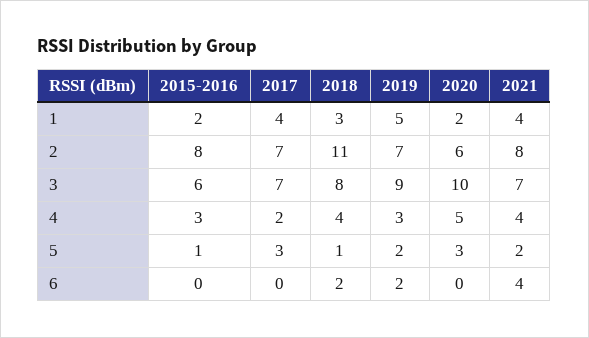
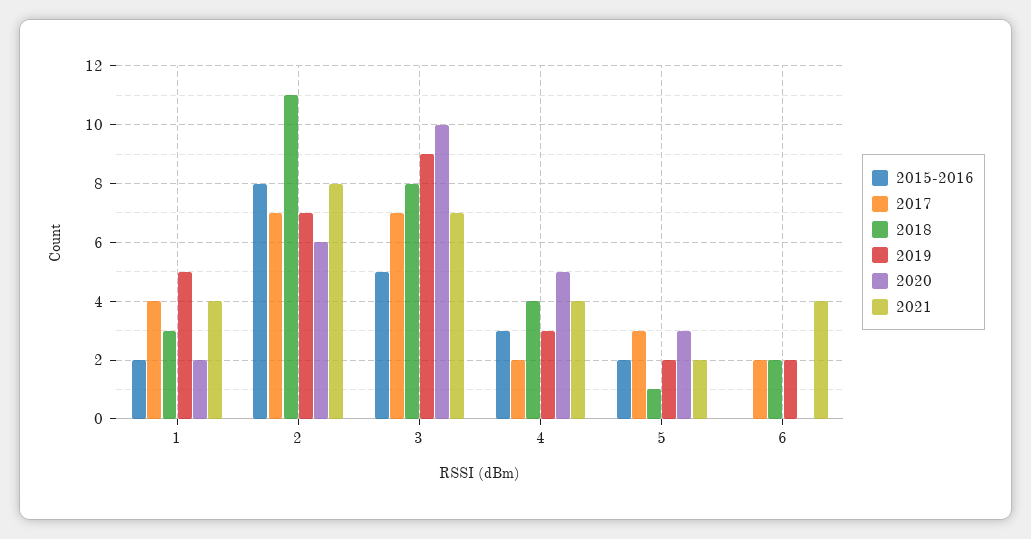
2015-2016, 3: 6 -> 5
2015-2016, 5: 1 -> 2
2017, 6: 0 -> 2

